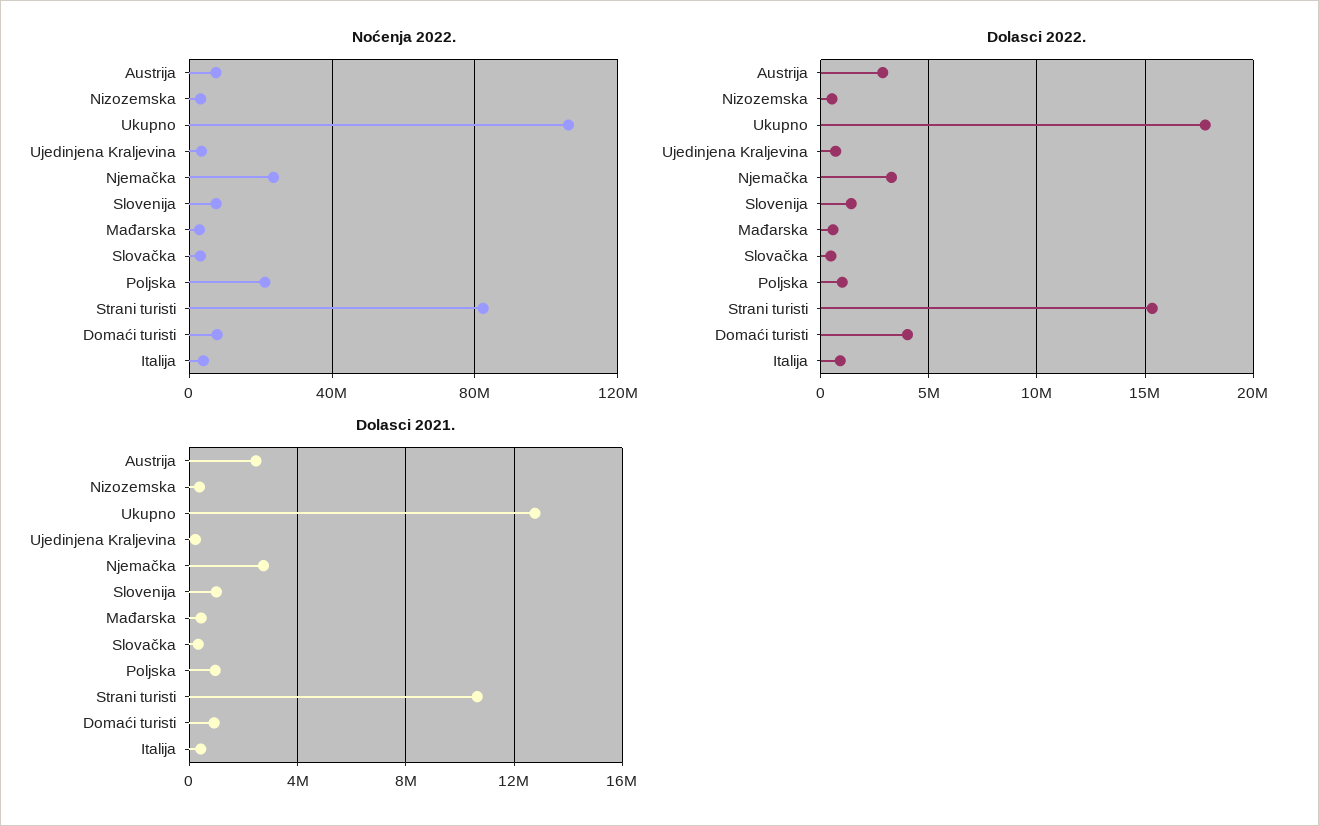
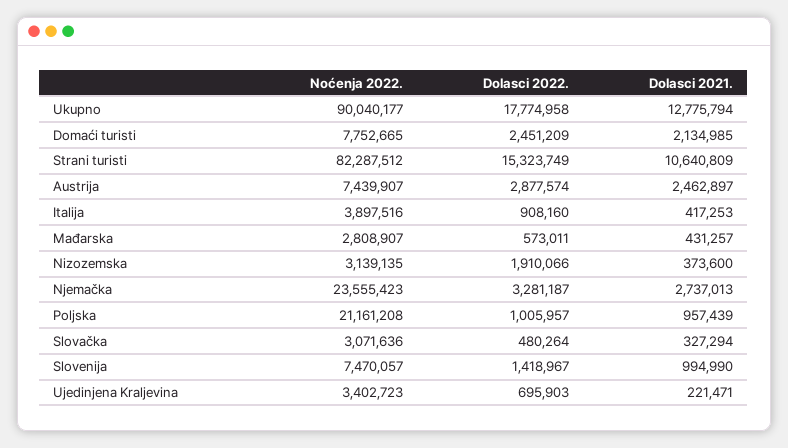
Noćenja 2022., Ukupno: 105000000 -> 90040177
Dolasci 2022., Nizozemska: 500000 -> 1910066
Dolasci 2022., Domaći turisti: 4000000 -> 2451209
Dolasci 2021., Domaći turisti: 1000000 -> 2134985

